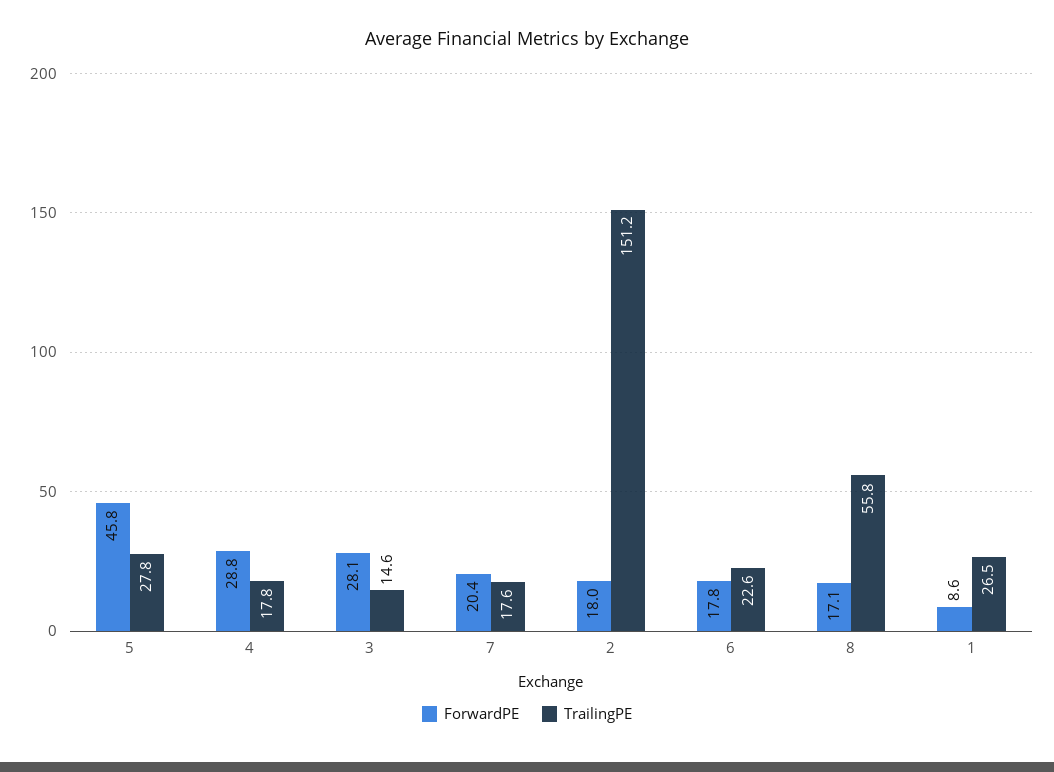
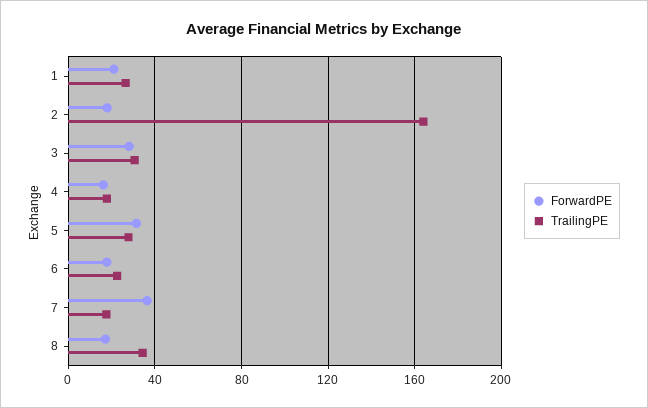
ForwardPE, 5: 45.8 -> 30
ForwardPE, 4: 28.8 -> 15
TrailingPE, 3: 14.6 -> 30
ForwardPE, 7: 20.4 -> 35
TrailingPE, 2: 151.2 -> 165
TrailingPE, 8: 55.8 -> 35
ForwardPE, 1: 8.6 -> 20

